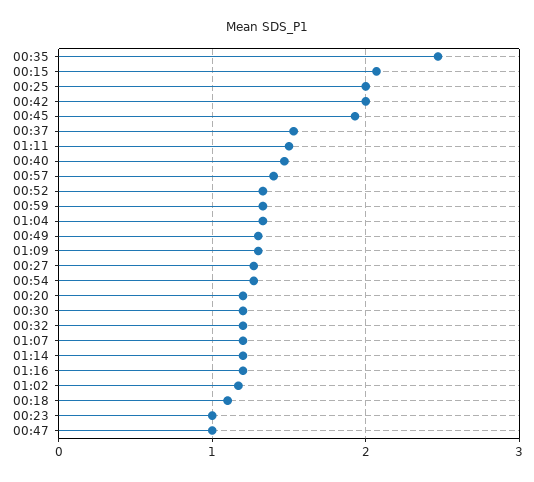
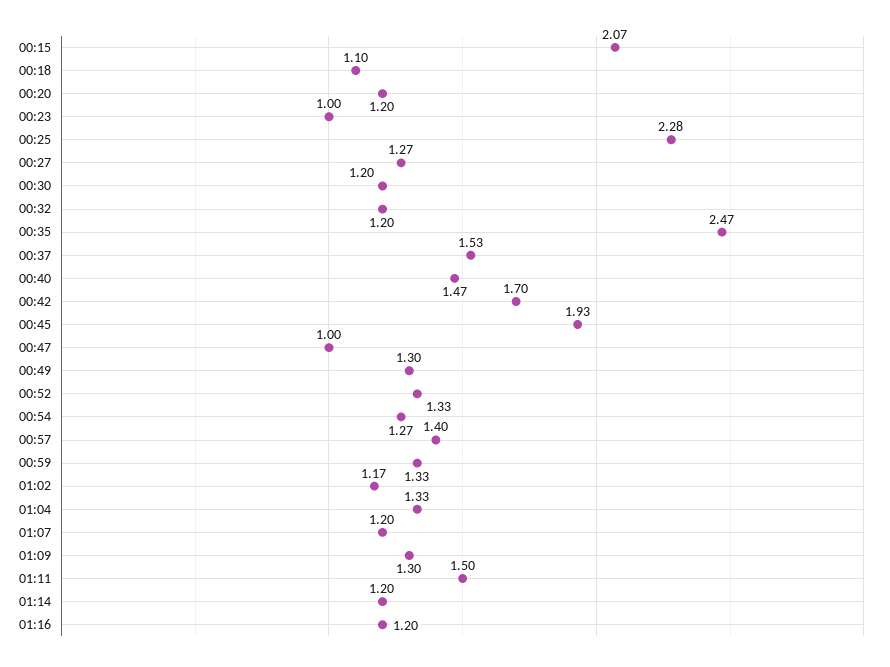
00:25: 2 -> 2.28
00:42: 2 -> 1.7

